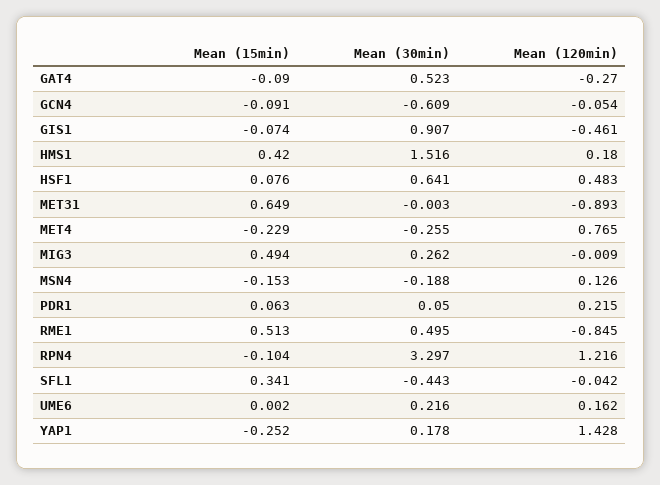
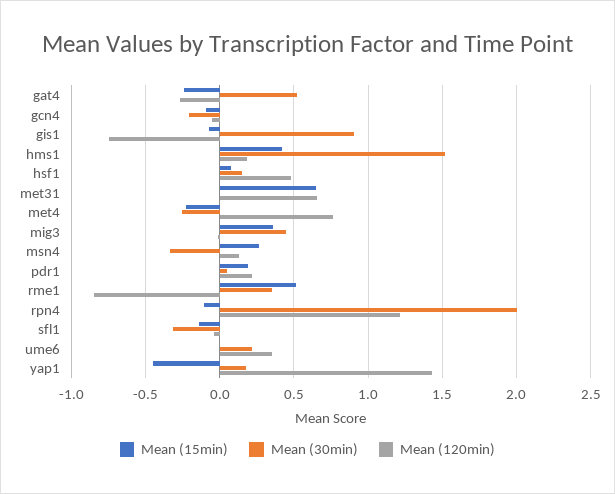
Mean (15min), GAT4: -0.09 -> -0.25
Mean (30min), GCN4: -0.609 -> -0.2
Mean (120min), GIS1: -0.461 -> -0.75
Mean (30min), HSF1: 0.641 -> 0.15
Mean (120min), MET31: -0.893 -> 0.65
Mean (15min), MIG3: 0.494 -> 0.35
Mean (30min), MIG3: 0.262 -> 0.45
Mean (15min), MSN4: -0.153 -> 0.25
Mean (30min), MSN4: -0.188 -> -0.35
Mean (15min), PDR1: 0.063 -> 0.2
Mean (30min), RME1: 0.495 -> 0.35
Mean (30min), RPN4: 3.297 -> 2
Mean (15min), SFL1: 0.341 -> -0.15
Mean (30min), SFL1: -0.443 -> -0.3
Mean (120min), UME6: 0.162 -> 0.35
Mean (15min), YAP1: -0.252 -> -0.45

